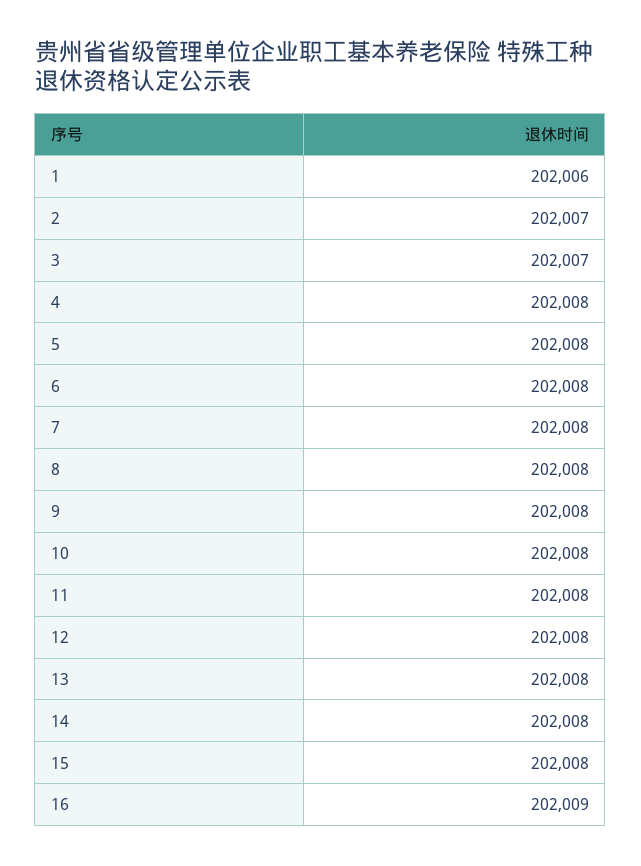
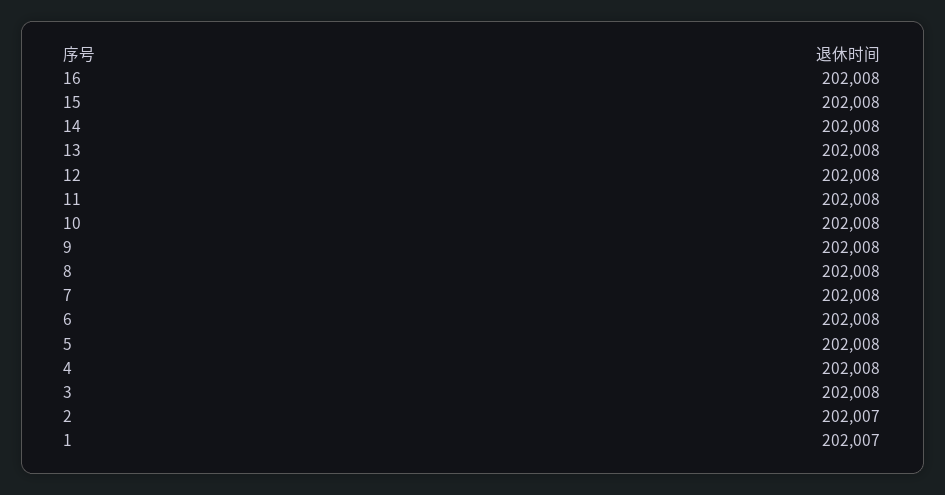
1: 202006 -> 202007
3: 202007 -> 202008
16: 202009 -> 202008

